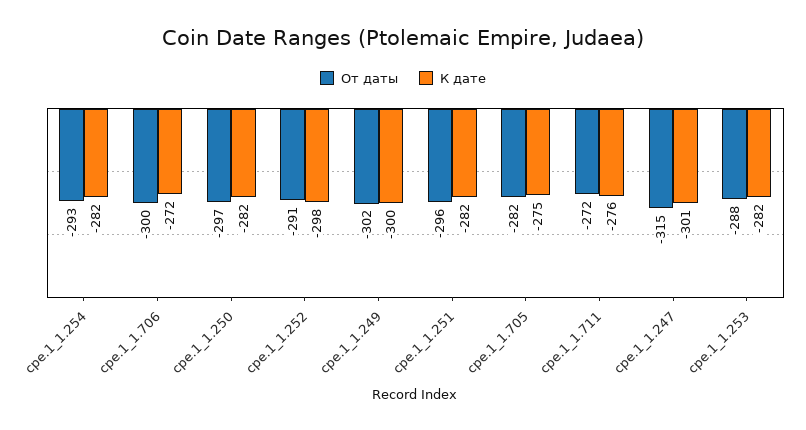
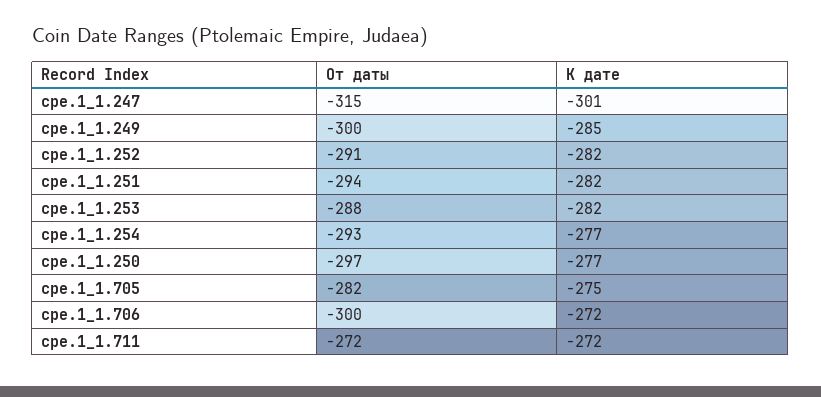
К дате, cpe.1_1.254: -282 -> -277
К дате, cpe.1_1.250: -282 -> -277
К дате, cpe.1_1.252: -298 -> -282
От даты, cpe.1_1.249: -302 -> -300
К дате, cpe.1_1.249: -300 -> -285
От даты, cpe.1_1.251: -296 -> -294
К дате, cpe.1_1.711: -276 -> -272

